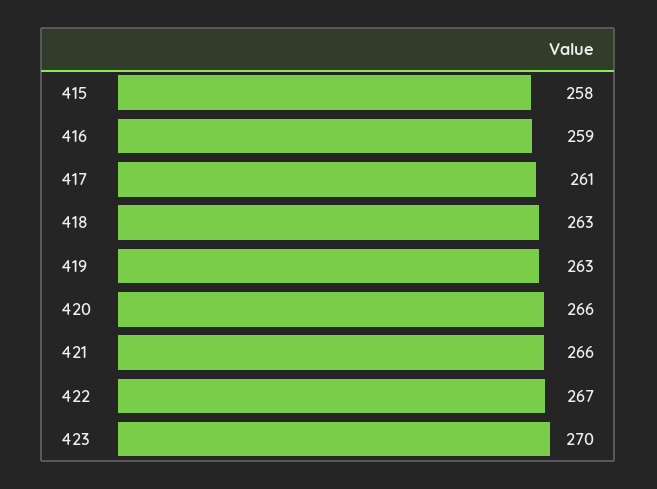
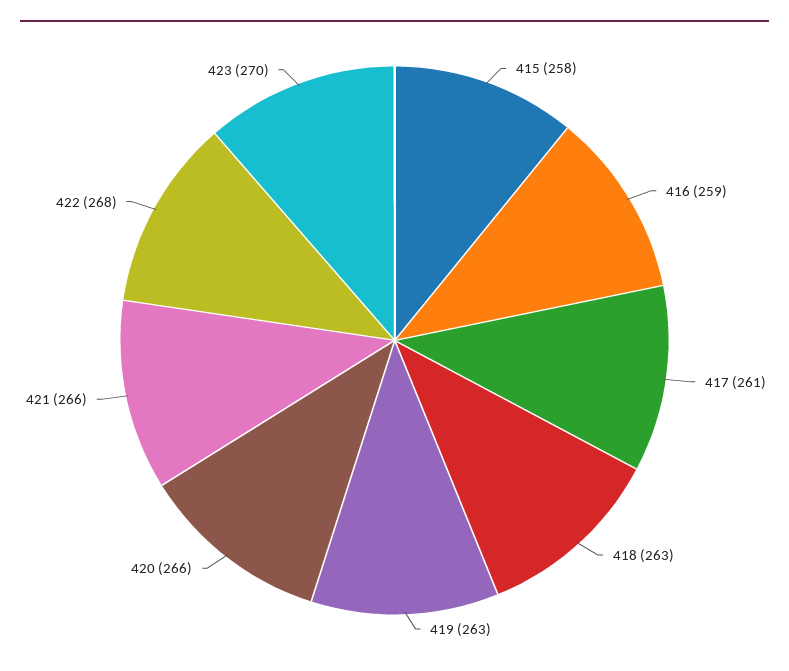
422: 267 -> 268

